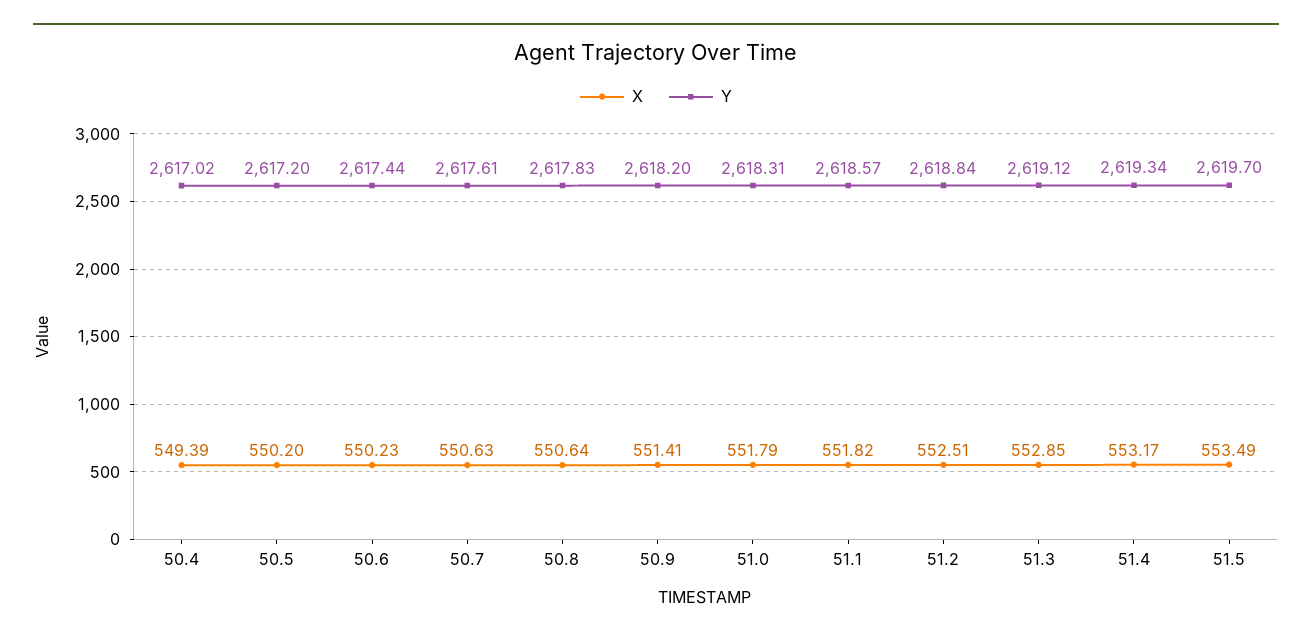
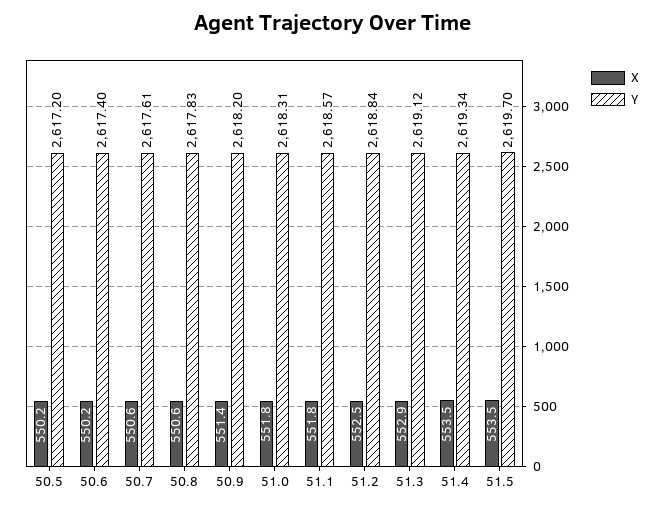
X, 50.4: 549.39 -> none
Y, 50.4: 2617.02 -> none
Y, 50.6: 2617.44 -> 2617.4
X, 51.4: 553.17 -> 553.5

